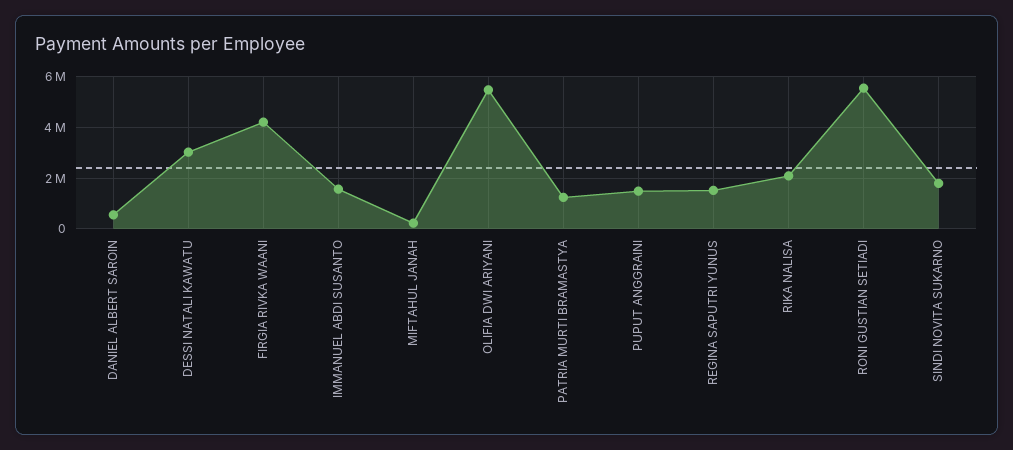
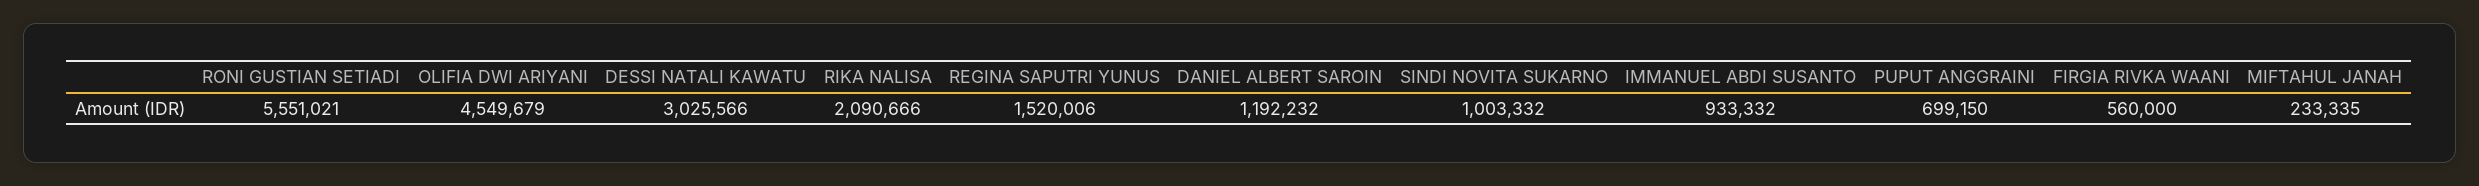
DANIEL ALBERT SAROIN: 500000 -> 1192232
FIRGIA RIVKA WAANI: 4250000 -> 560000
IMMANUEL ABDI SUSANTO: 1500000 -> 933332
OLIFIA DWI ARIYANI: 5500000 -> 4549679
PATRIA MURTI BRAMASTYA: 1250000 -> none
PUPUT ANGGRAINI: 1500000 -> 699150
SINDI NOVITA SUKARNO: 1750000 -> 1003332

